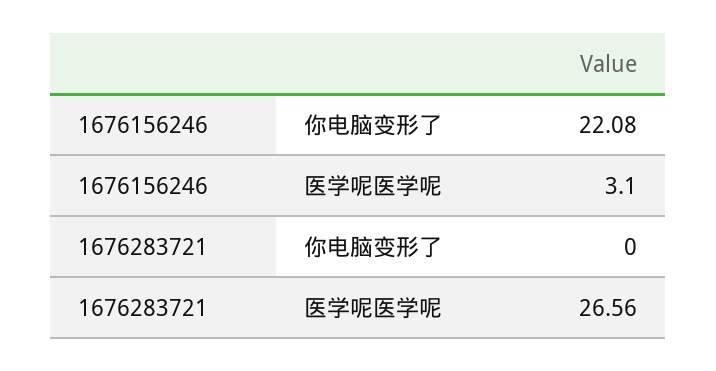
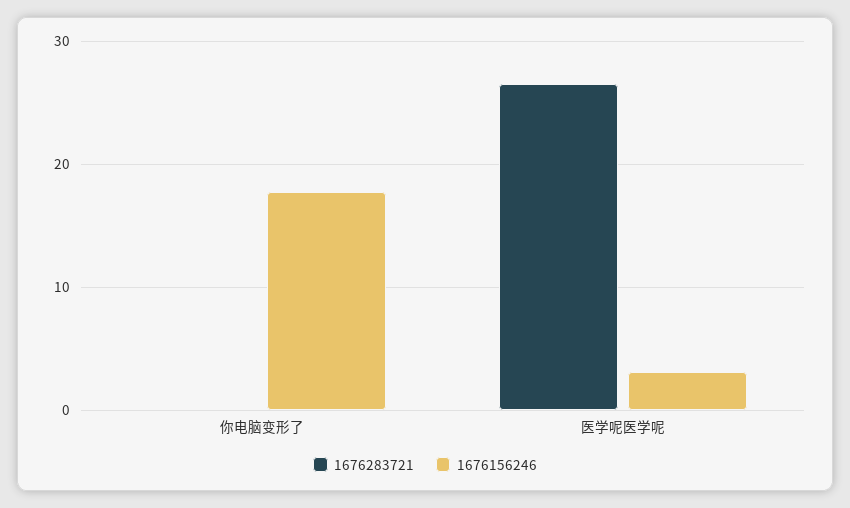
1676156246, 你电脑变形了: 22.08 -> 18

